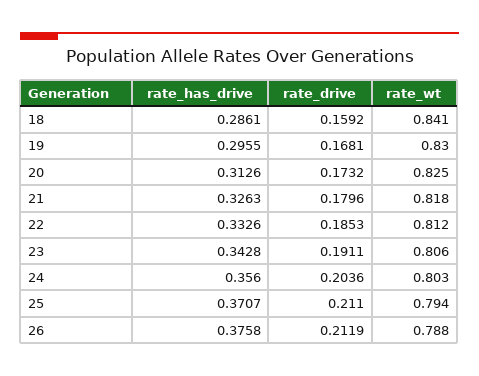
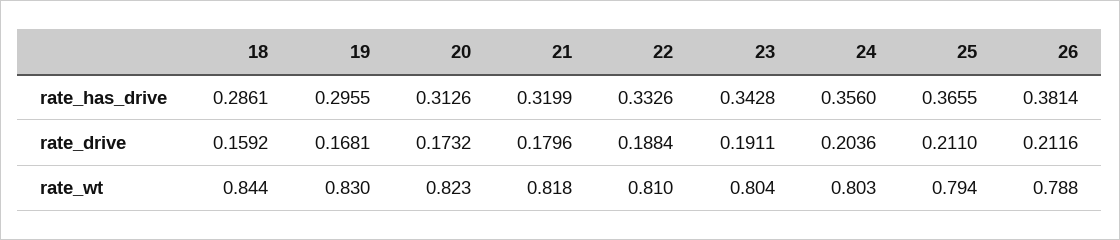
rate_wt, 18: 0.841 -> 0.844
rate_wt, 20: 0.825 -> 0.823
rate_has_drive, 21: 0.3263 -> 0.3199
rate_drive, 22: 0.1853 -> 0.1884
rate_wt, 22: 0.812 -> 0.81
rate_wt, 23: 0.806 -> 0.804
rate_has_drive, 25: 0.3707 -> 0.3655
rate_has_drive, 26: 0.3758 -> 0.3814
rate_drive, 26: 0.2119 -> 0.2116

